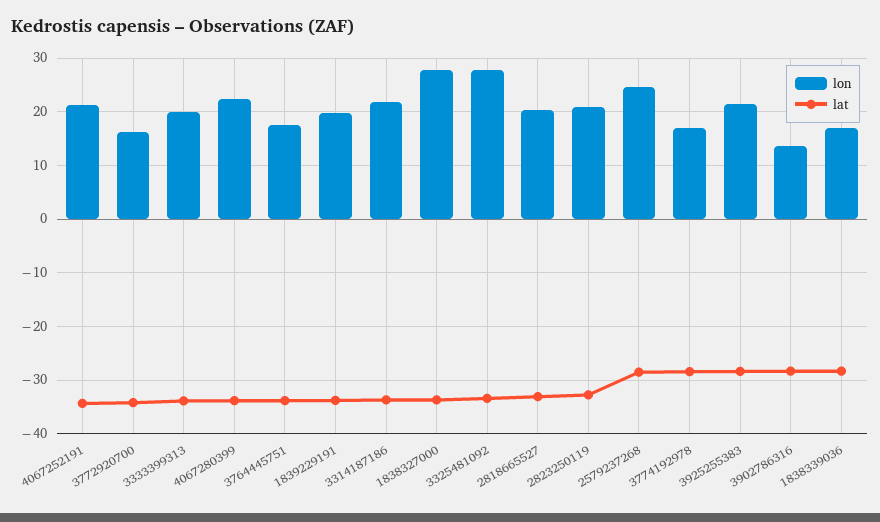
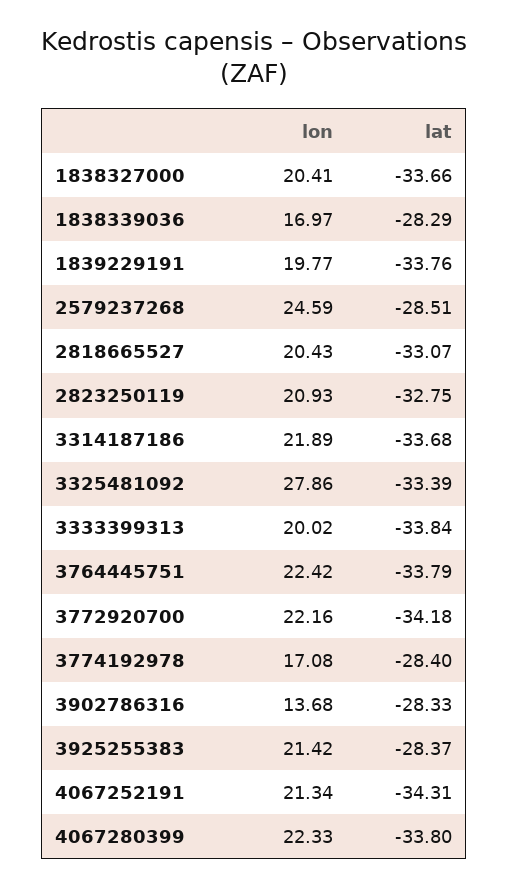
lon, 3772920700: 16 -> 22.16
lon, 3764445751: 18 -> 22.42
lon, 1838327000: 28 -> 20.41

